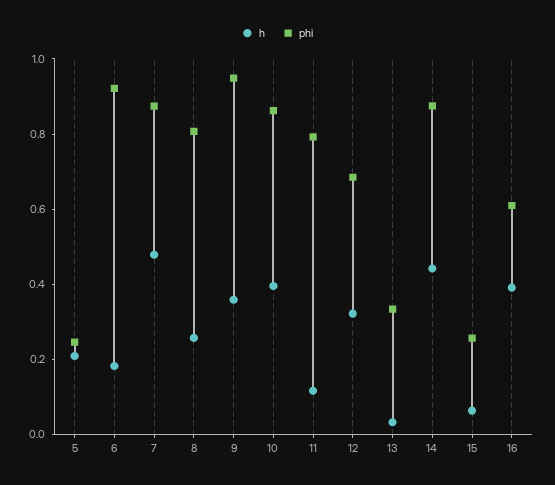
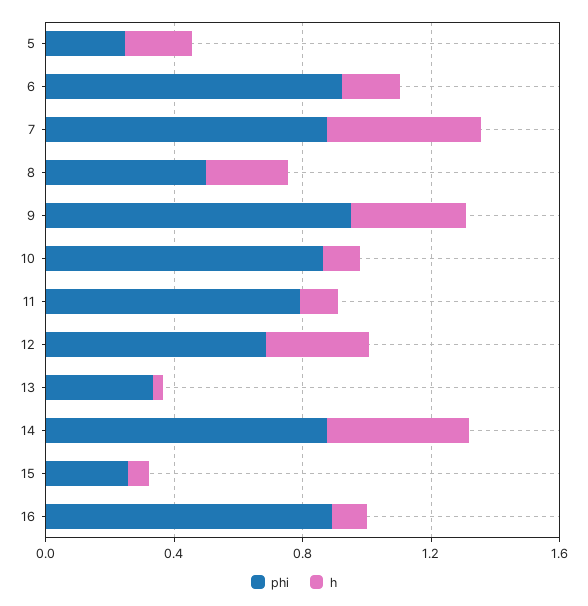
phi, 8: 0.8 -> 0.5
h, 10: 0.4 -> 0.1
h, 16: 0.4 -> 0.1
phi, 16: 0.6 -> 0.9

